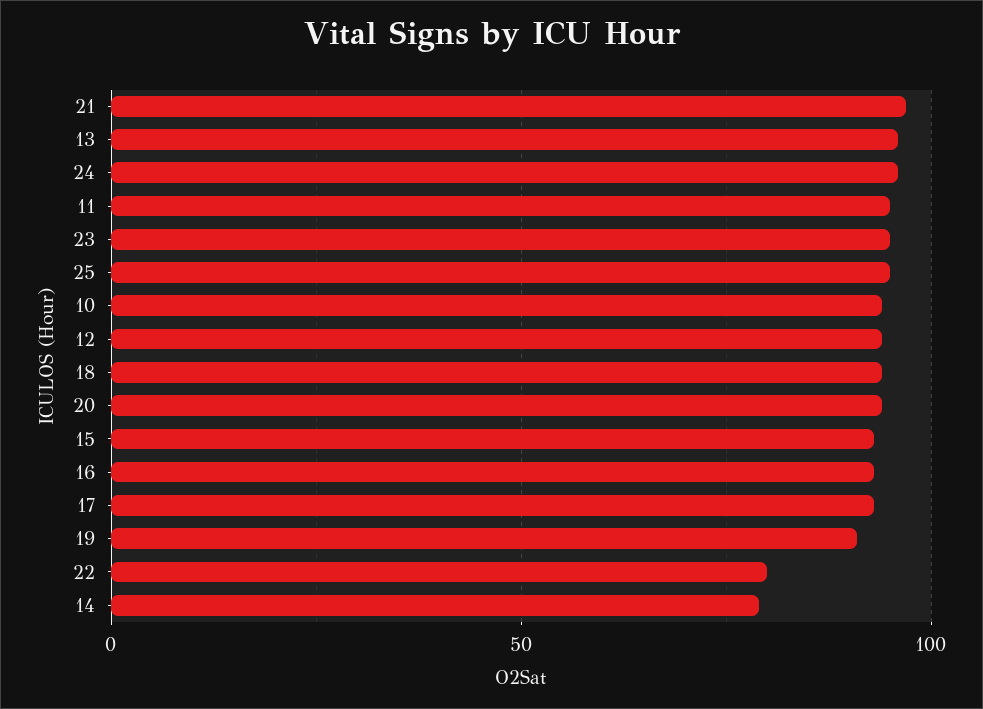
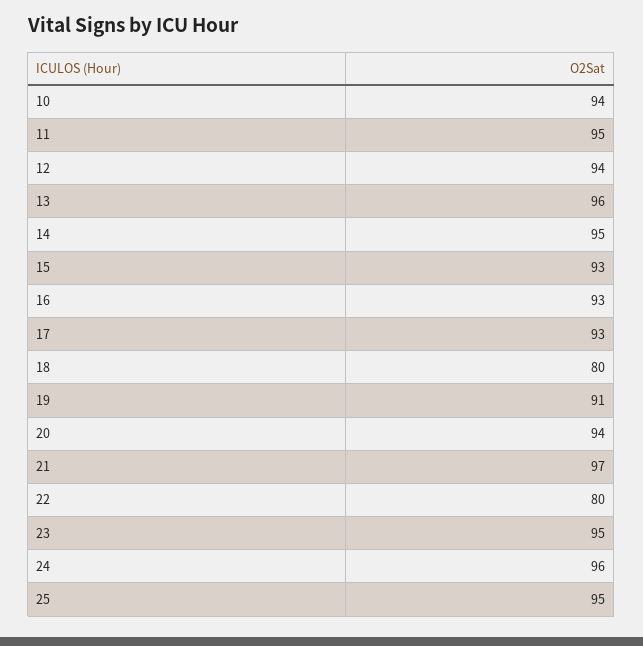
18: 95 -> 80
14: 80 -> 95

